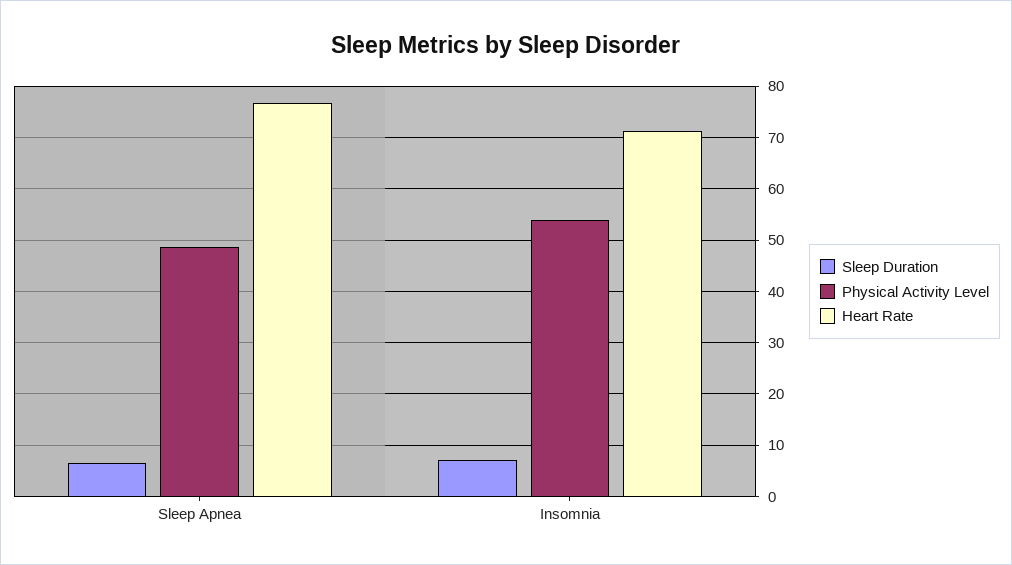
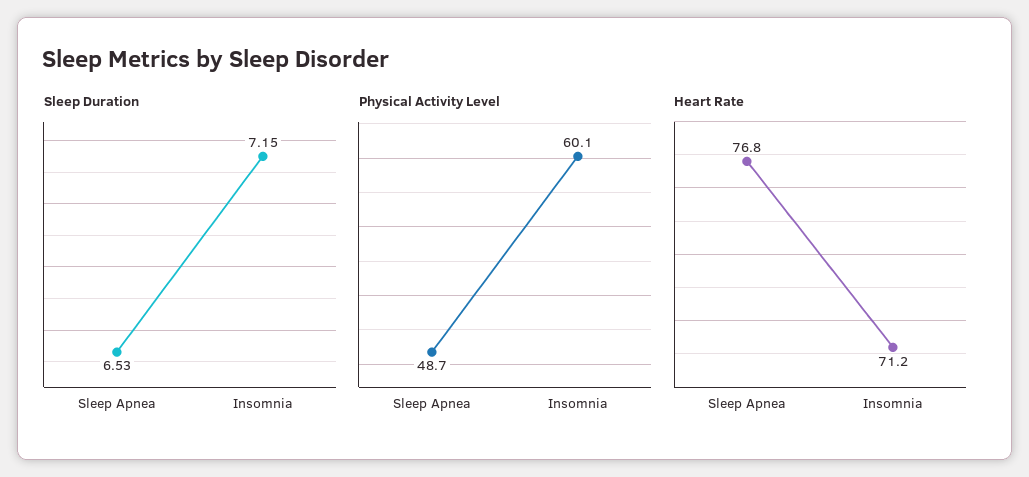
Physical Activity Level, Insomnia: 54 -> 60.1

